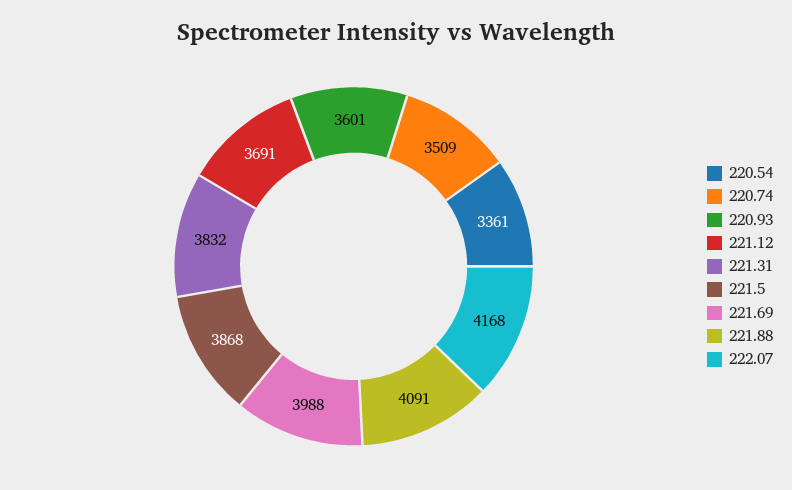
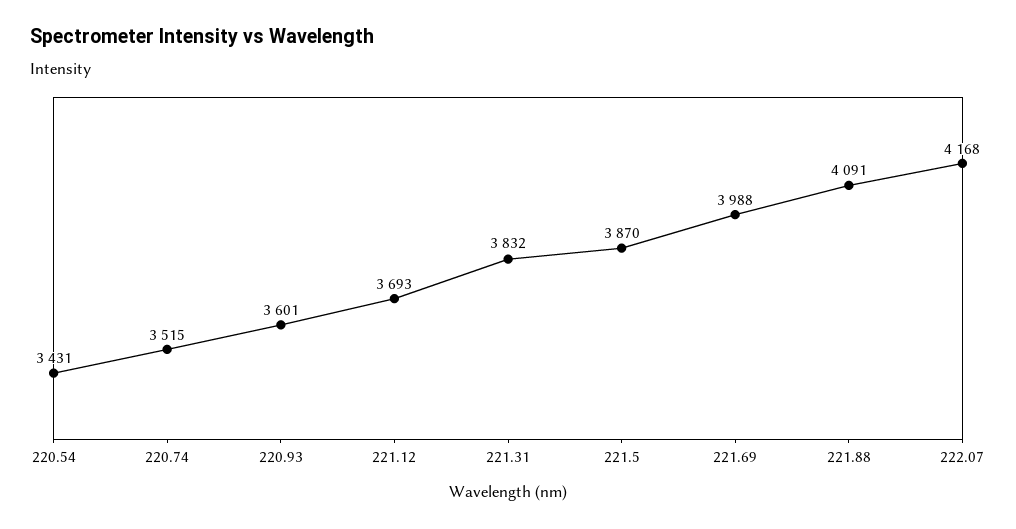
220.54: 3361 -> 3431
220.74: 3509 -> 3515
221.12: 3691 -> 3693
221.5: 3868 -> 3870

